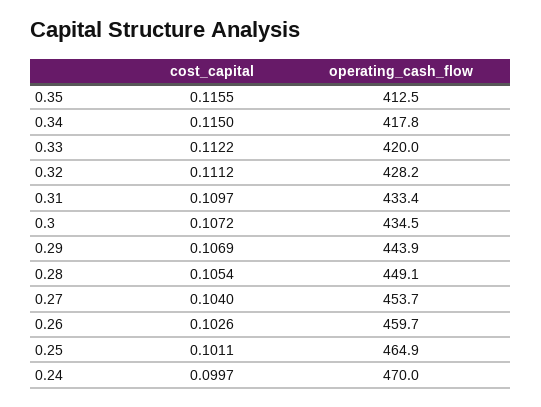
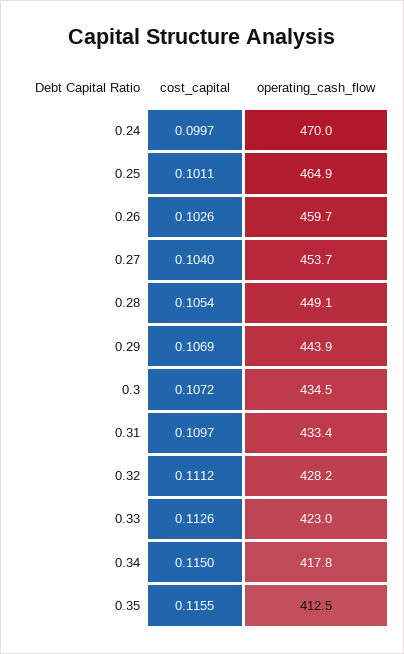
cost_capital, 0.33: 0.1122 -> 0.1126
operating_cash_flow, 0.33: 420 -> 423

